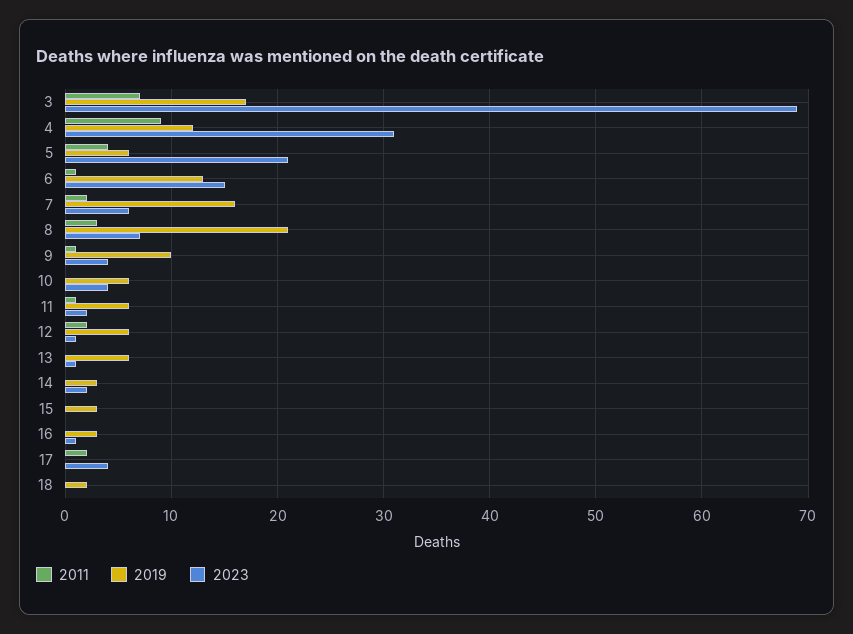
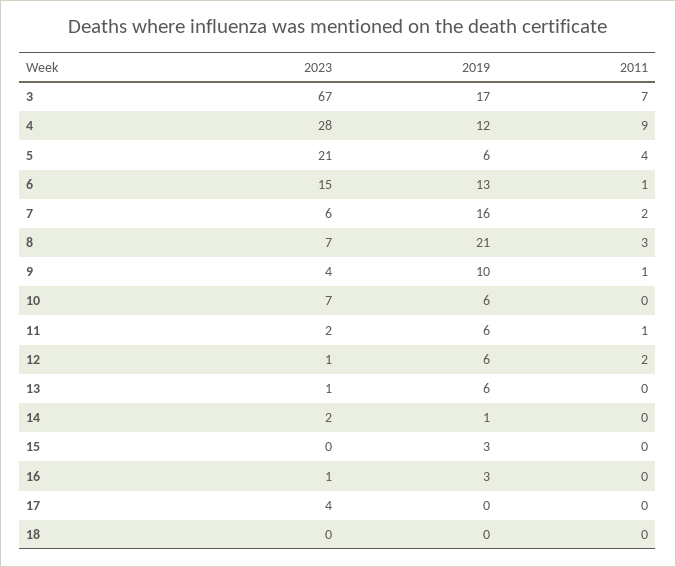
2023, 3: 69 -> 67
2023, 4: 31 -> 28
2023, 10: 4 -> 7
2019, 14: 3 -> 1
2011, 17: 2 -> 0
2019, 18: 2 -> 0

